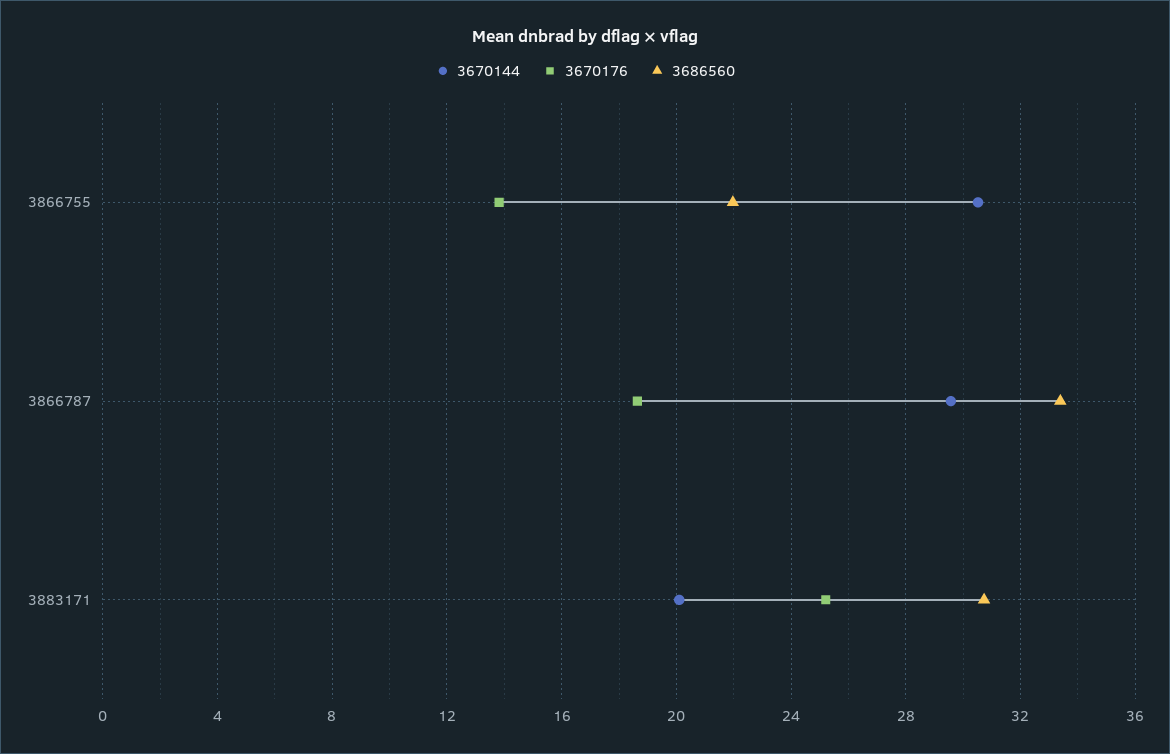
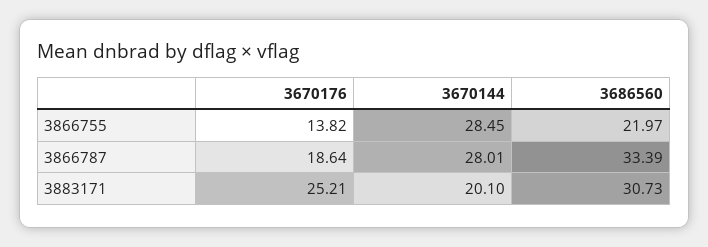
3670144, 3866755: 30.5 -> 28.45
3670144, 3866787: 29.5 -> 28.01

